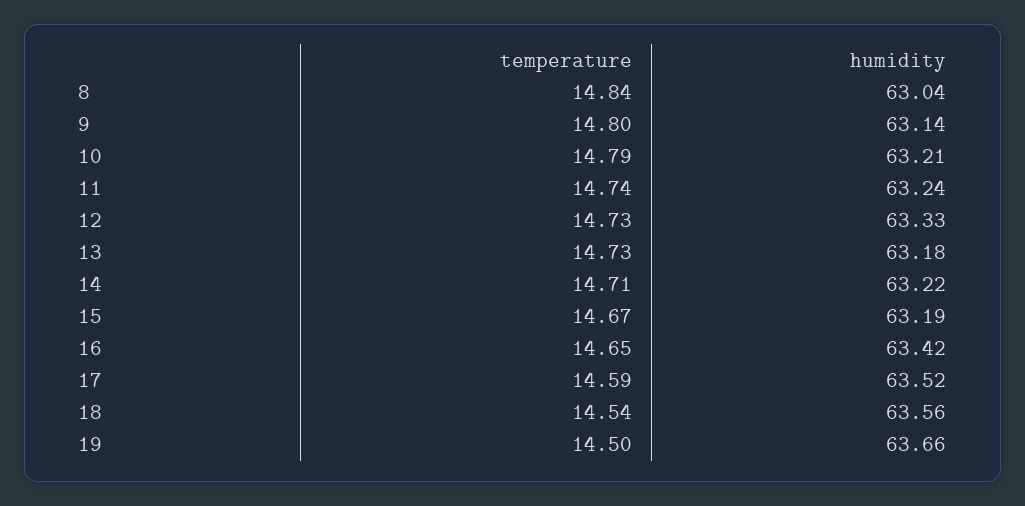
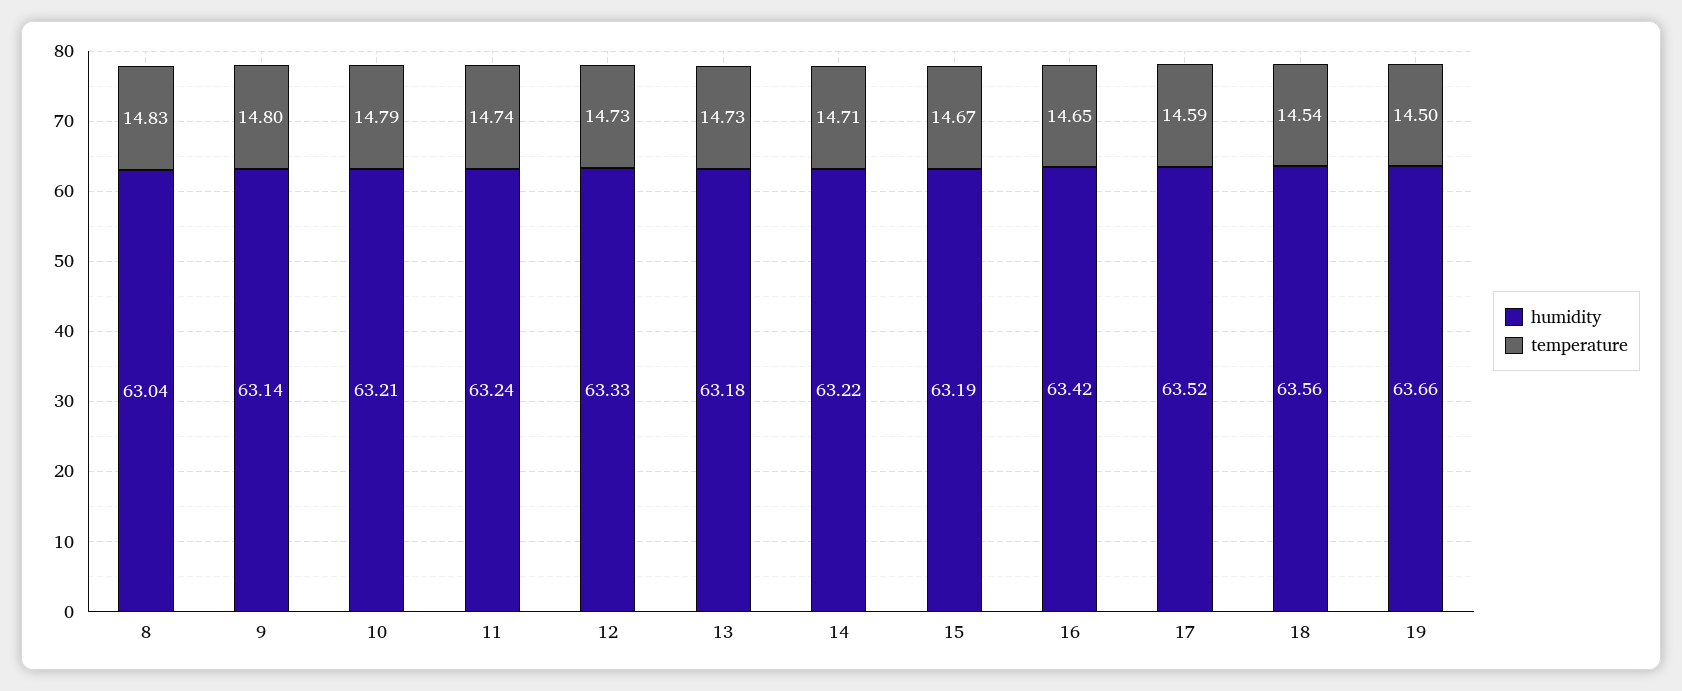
temperature, 8: 14.84 -> 14.83

